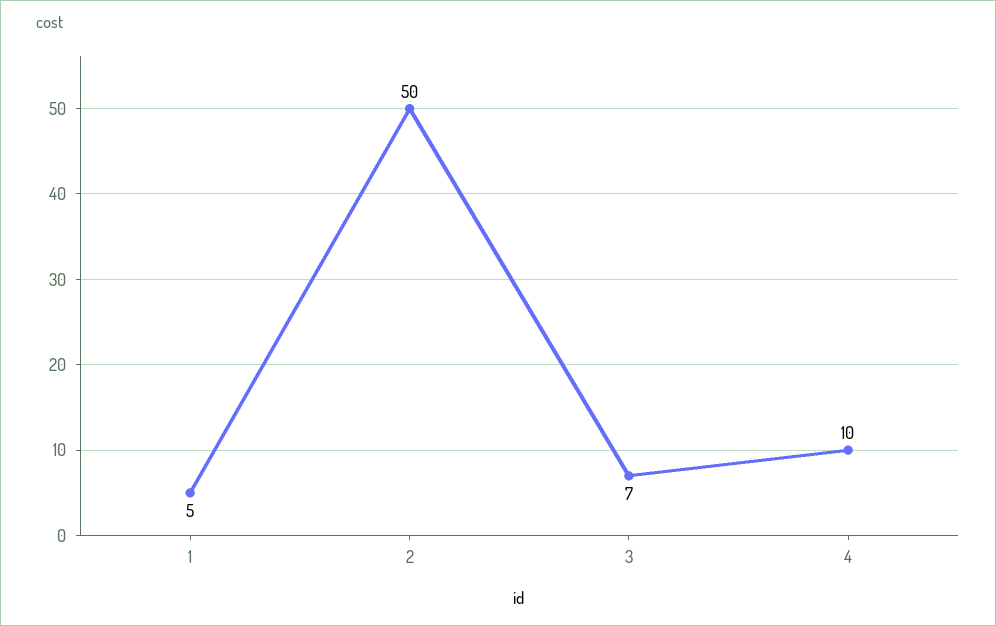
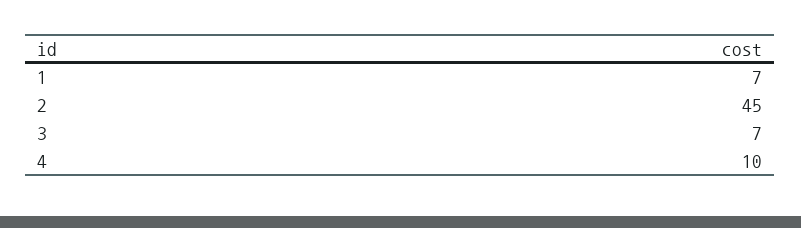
1: 5 -> 7
2: 50 -> 45

